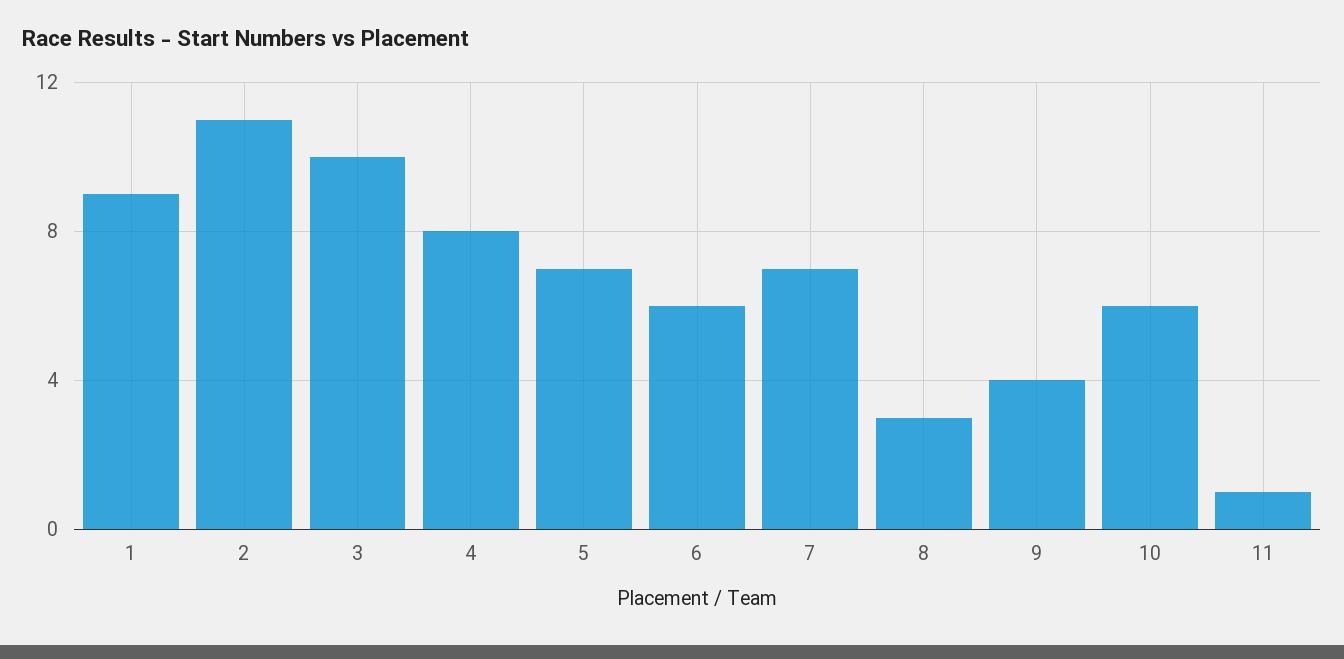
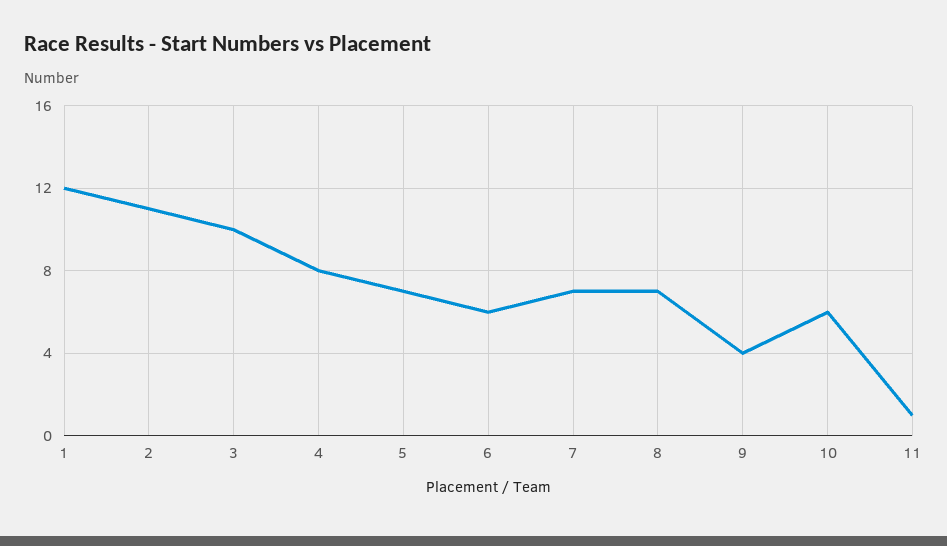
1: 9 -> 12
8: 3 -> 7

